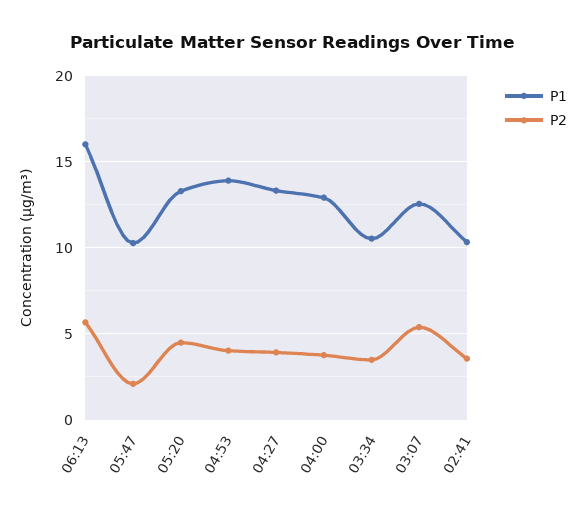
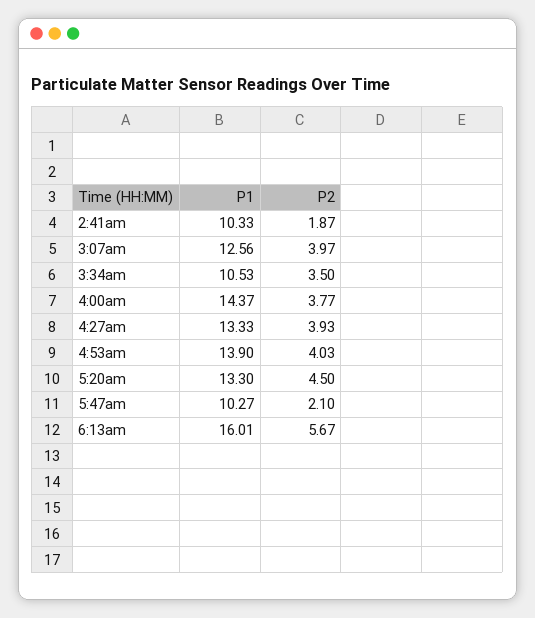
P1, 04:00: 13 -> 14.37
P2, 03:07: 5.5 -> 3.97
P2, 02:41: 3.5 -> 1.87

